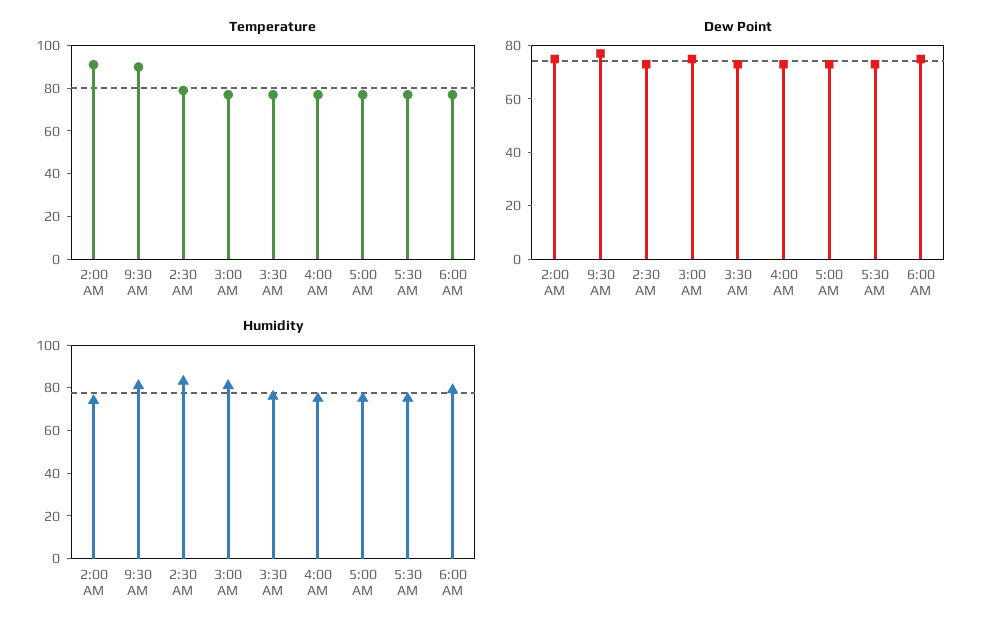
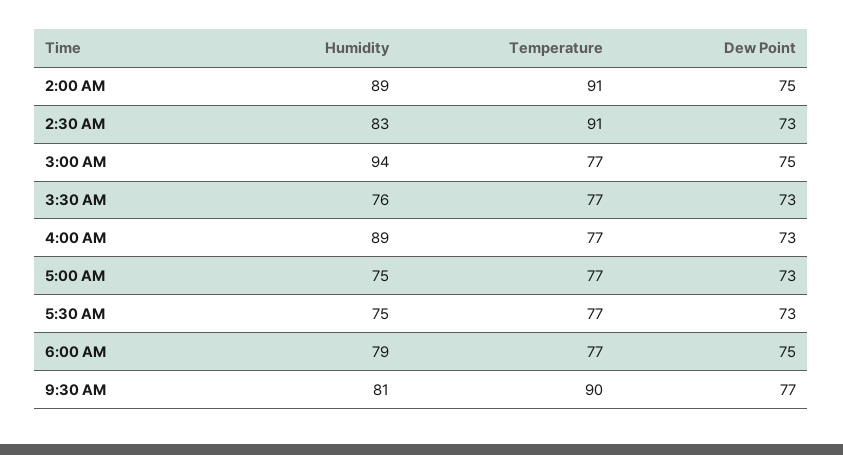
Temperature, 2:30 AM: 80 -> 91
Humidity, 2:00 AM: 75 -> 89
Humidity, 3:00 AM: 80 -> 94
Humidity, 4:00 AM: 75 -> 89

